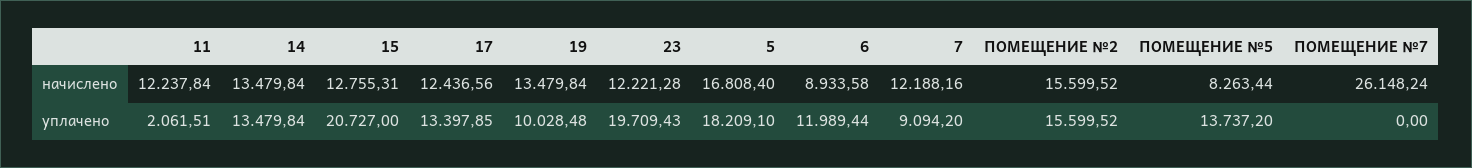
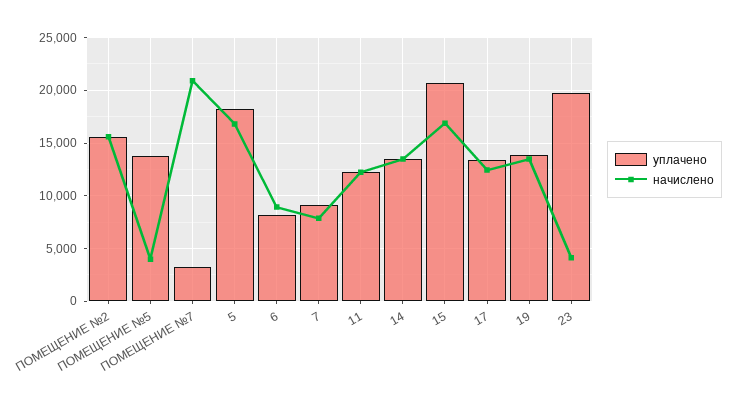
начислено, 15: 12755.31 -> 17000
начислено, 23: 12221.28 -> 4000
начислено, 7: 12188.16 -> 8000
начислено, ПОМЕЩЕНИЕ №5: 8263.44 -> 4000
начислено, ПОМЕЩЕНИЕ №7: 26148.24 -> 21000
уплачено, 11: 2061.51 -> 12000
уплачено, 19: 10028.48 -> 14000
уплачено, 6: 11989.44 -> 8000
уплачено, ПОМЕЩЕНИЕ №7: 0 -> 3000

